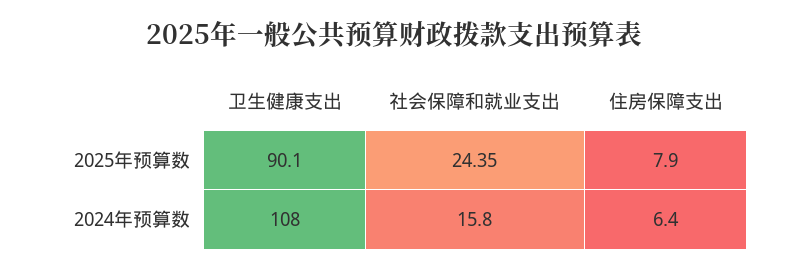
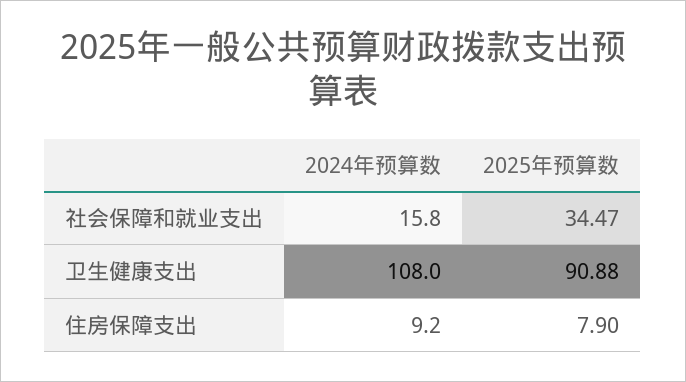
卫生健康支出, 2025年预算数: 90.1 -> 90.88
社会保障和就业支出, 2025年预算数: 24.35 -> 34.47
住房保障支出, 2024年预算数: 6.4 -> 9.2

